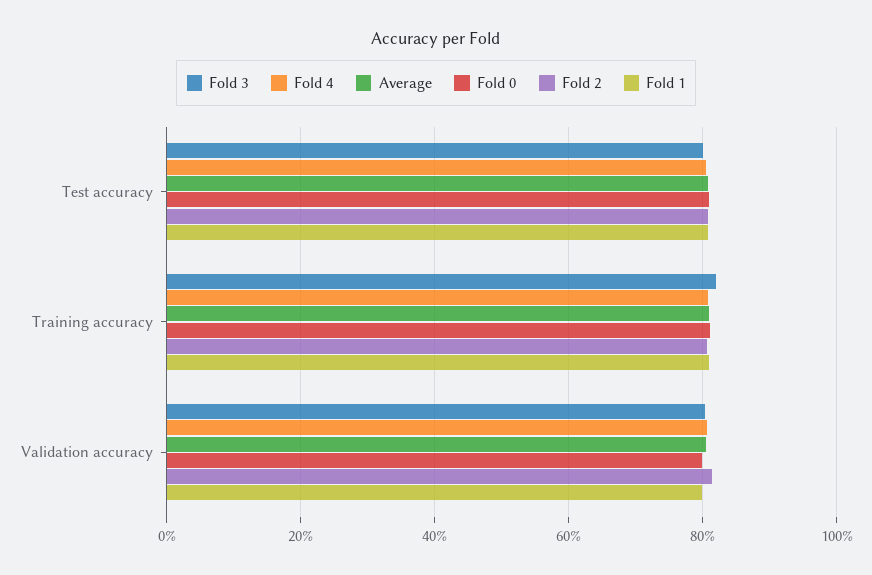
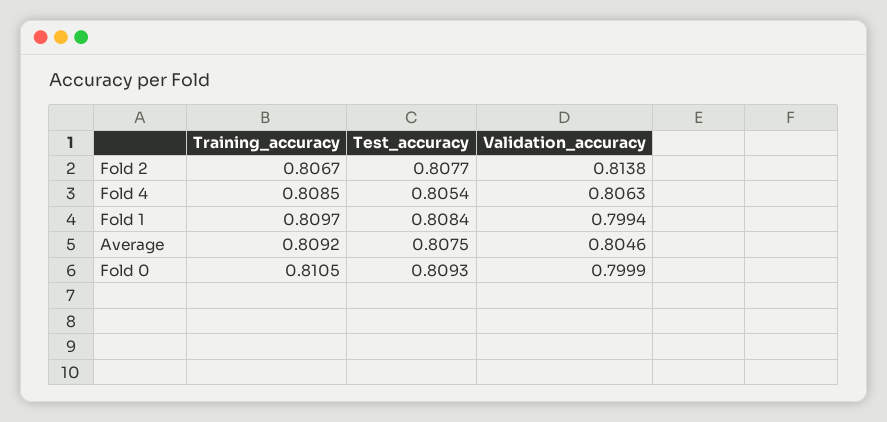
Fold 3, Test accuracy: 0.8 -> none
Fold 3, Training accuracy: 0.82 -> none
Fold 3, Validation accuracy: 0.8 -> none

